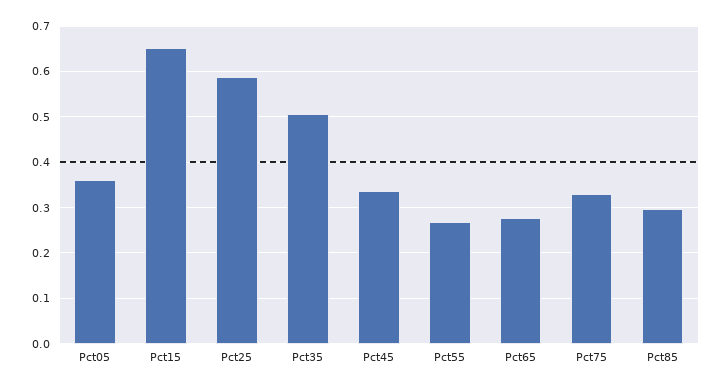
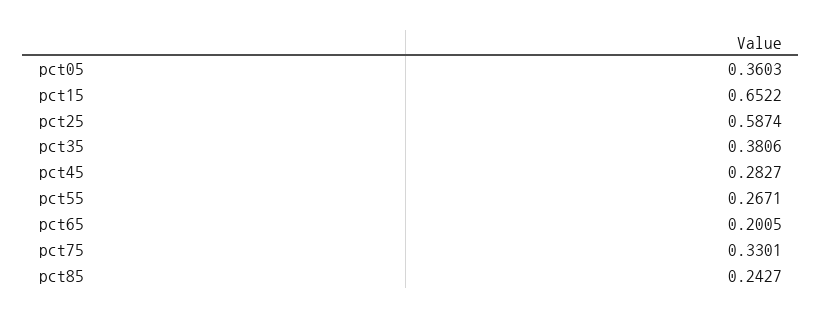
Pct35: 0.5 -> 0.3806
Pct45: 0.34 -> 0.2827
Pct65: 0.28 -> 0.2005
Pct85: 0.3 -> 0.2427

